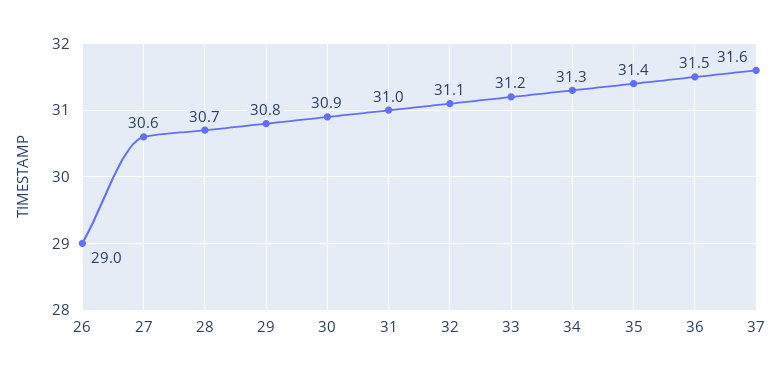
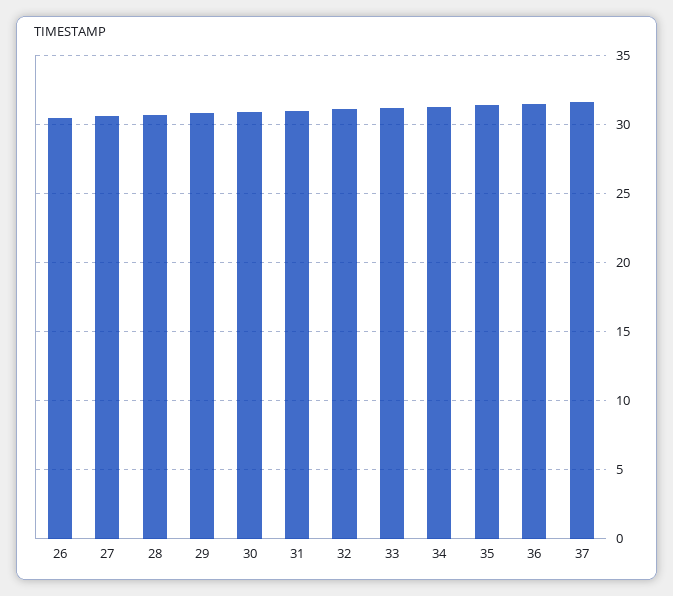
26: 29 -> 30.5

